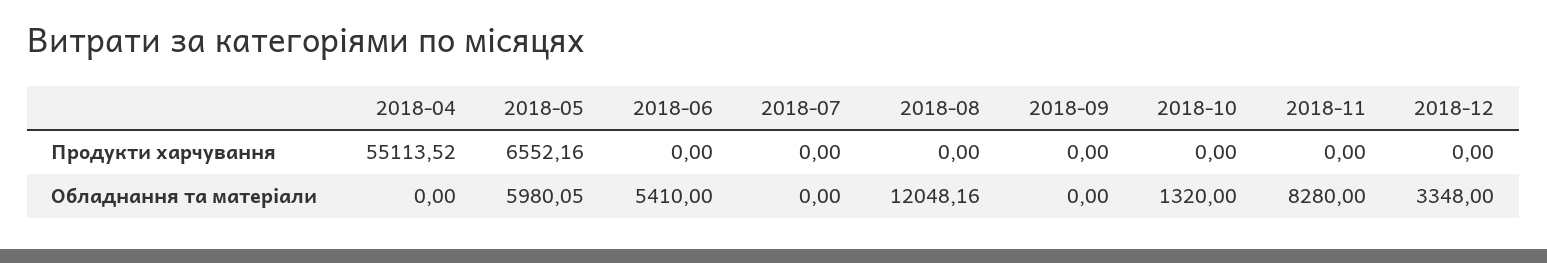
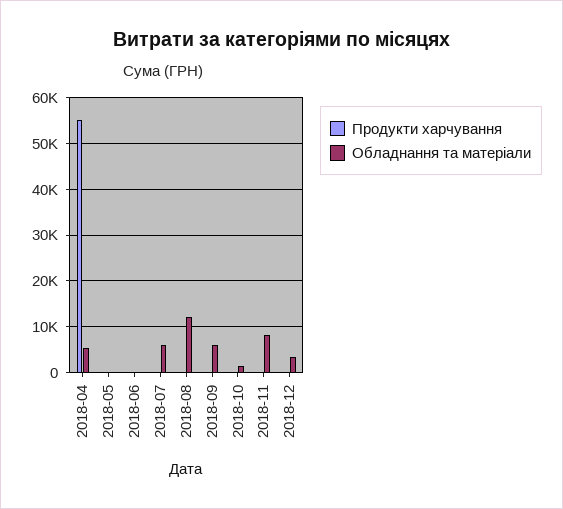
Продукти харчування, 2018-05: 6552.16 -> 0
Обладнання та матеріали, 2018-04: 0 -> 6000
Обладнання та матеріали, 2018-05: 5980.05 -> 0
Обладнання та матеріали, 2018-06: 5410 -> 0
Обладнання та матеріали, 2018-07: 0 -> 6000
Обладнання та матеріали, 2018-09: 0 -> 6000

